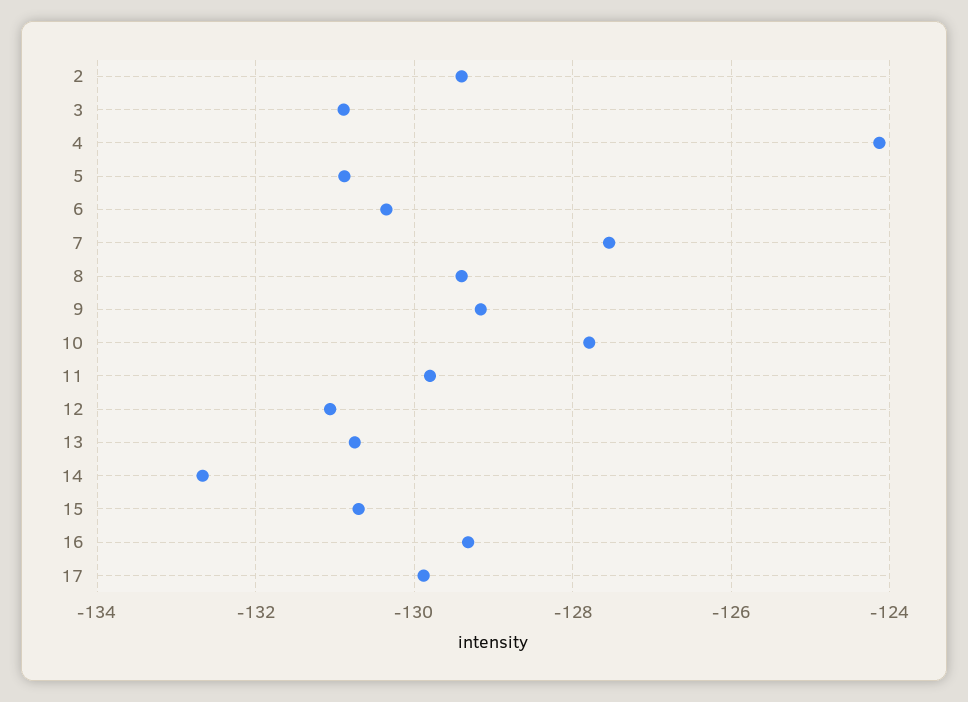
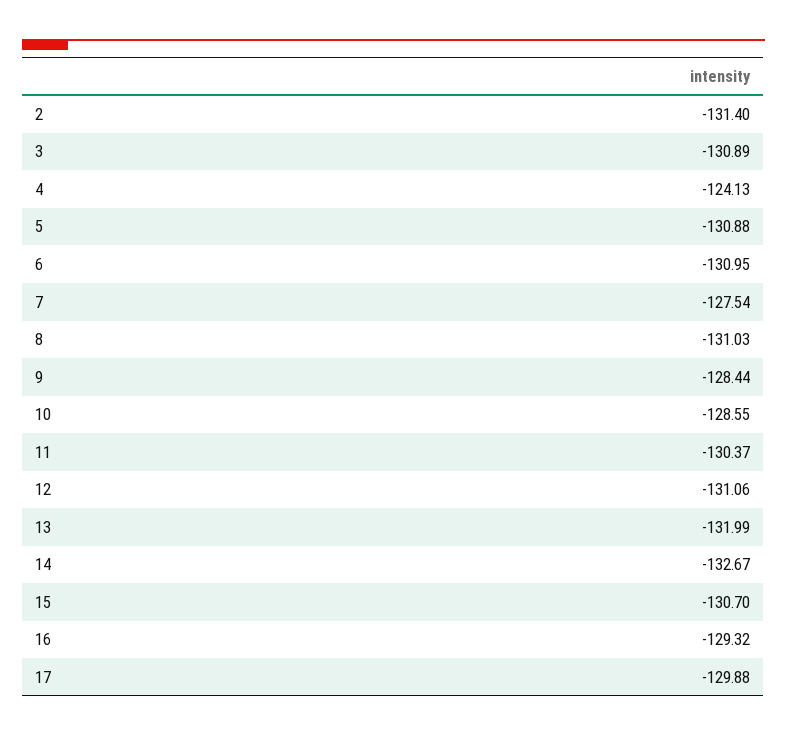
2: -129.4 -> -131.4
6: -130.4 -> -130.95
8: -129.4 -> -131.03
9: -129.2 -> -128.44
10: -127.8 -> -128.55
11: -129.8 -> -130.37
13: -130.8 -> -131.99

